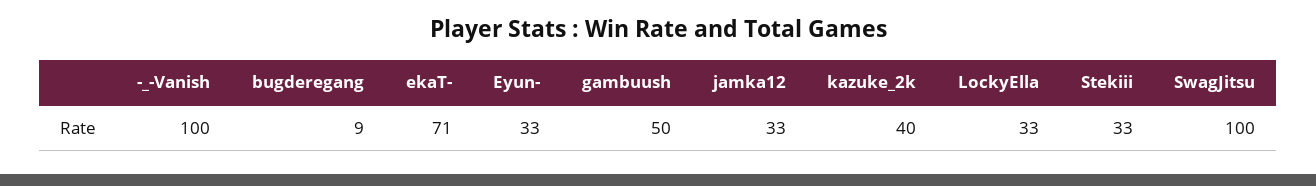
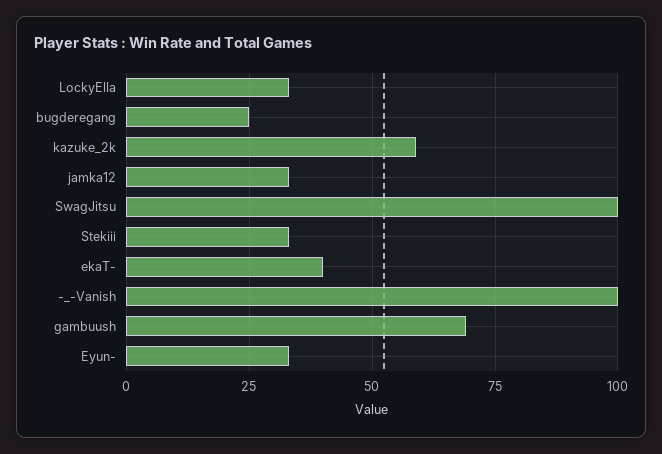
bugderegang: 9 -> 25
ekaT-: 71 -> 40
gambuush: 50 -> 70
kazuke_2k: 40 -> 60

